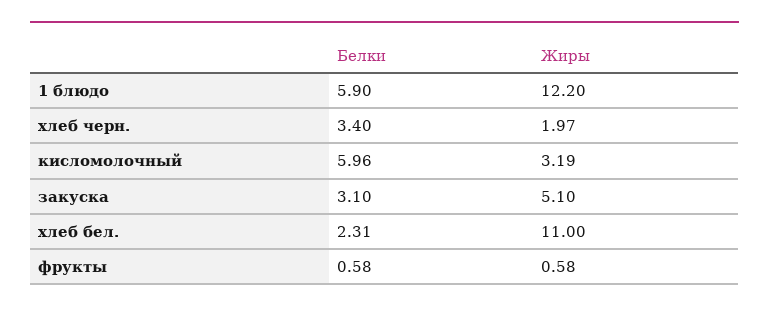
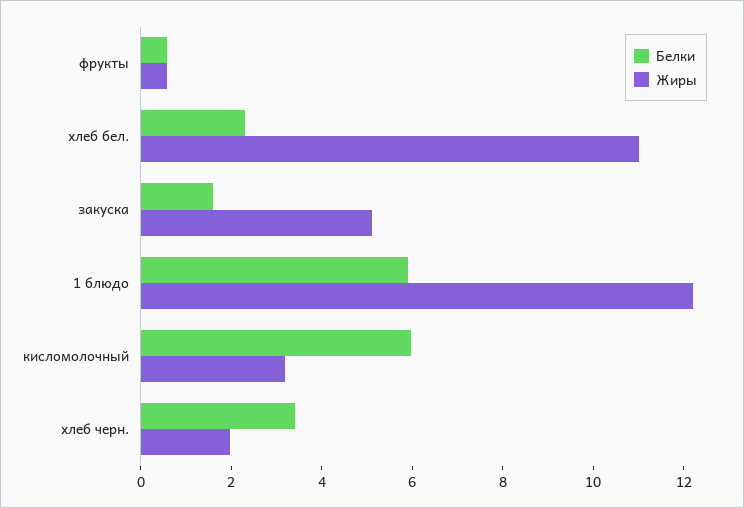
Белки, закуска: 3.1 -> 1.5

